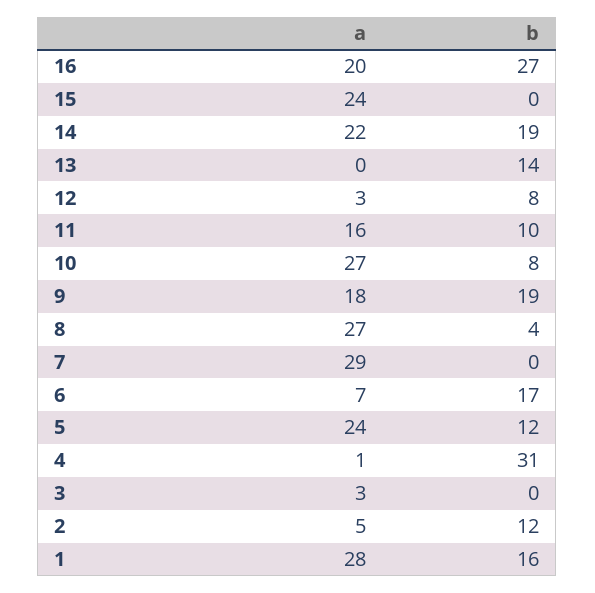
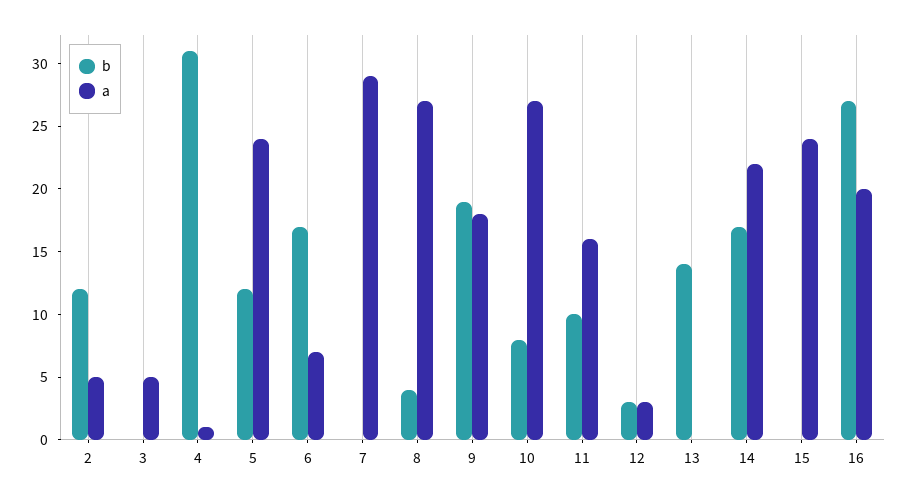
b, 14: 19 -> 17
b, 12: 8 -> 3
a, 3: 3 -> 5
a, 1: 28 -> none
b, 1: 16 -> none

